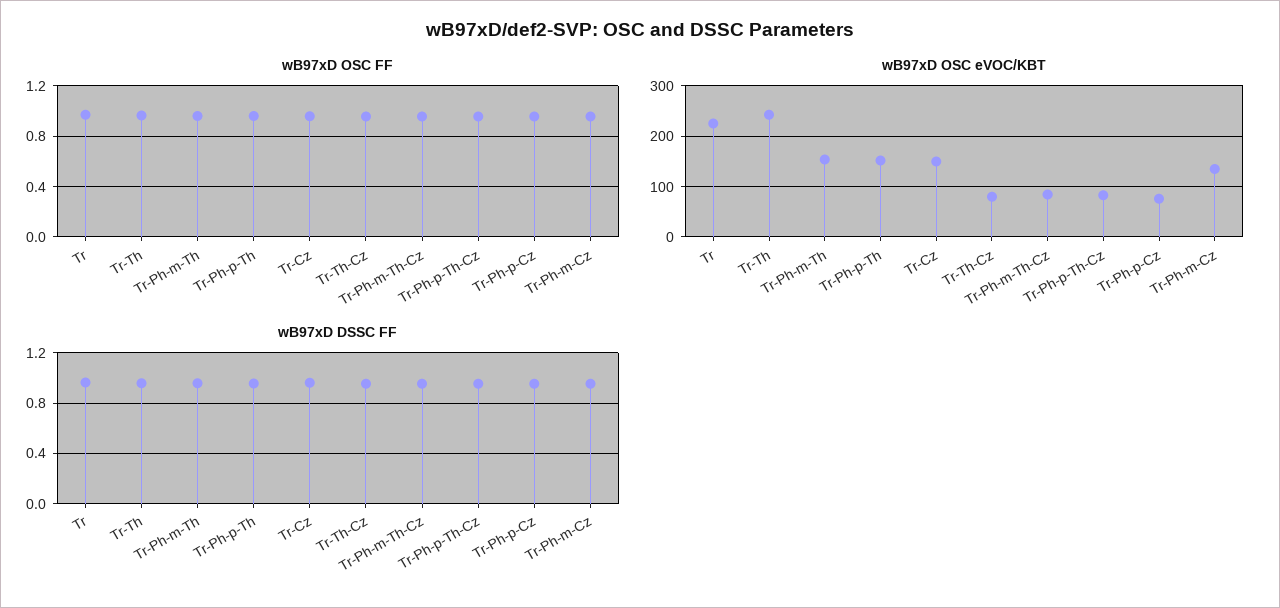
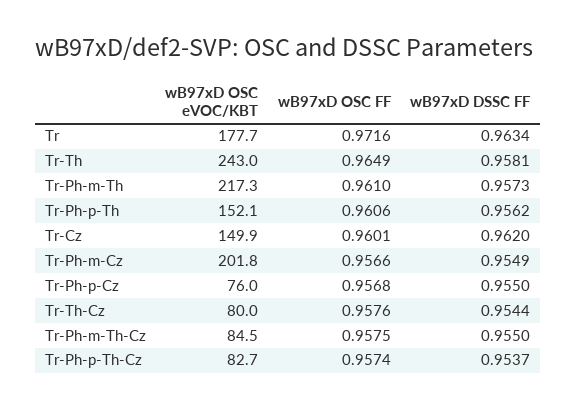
wB97xD OSC eVOC/KBT, Tr: 220 -> 177.7
wB97xD OSC eVOC/KBT, Tr-Ph-m-Th: 160 -> 217.3
wB97xD OSC eVOC/KBT, Tr-Ph-m-Cz: 140 -> 201.8

